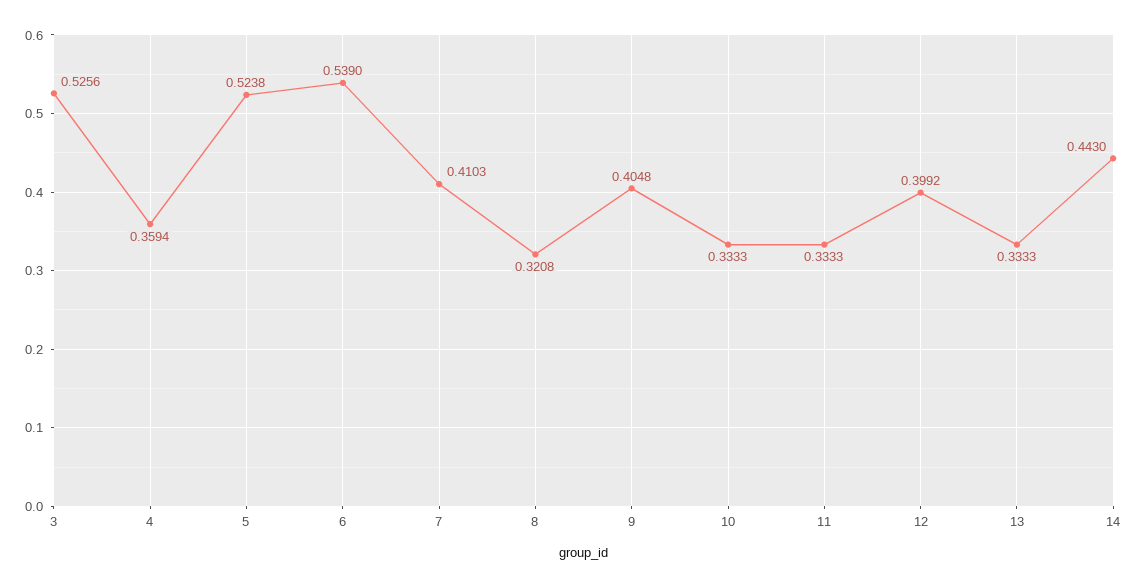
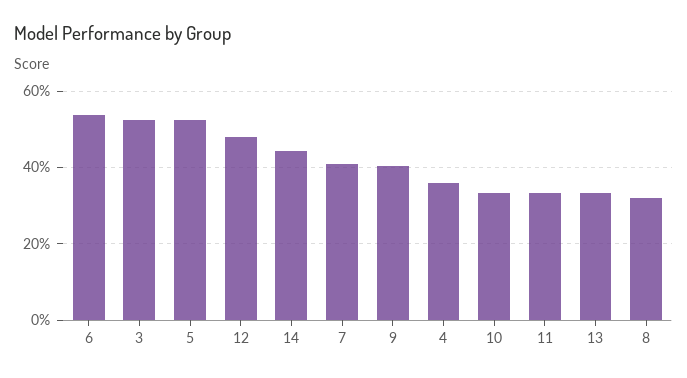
12: 0.3992 -> 0.48

